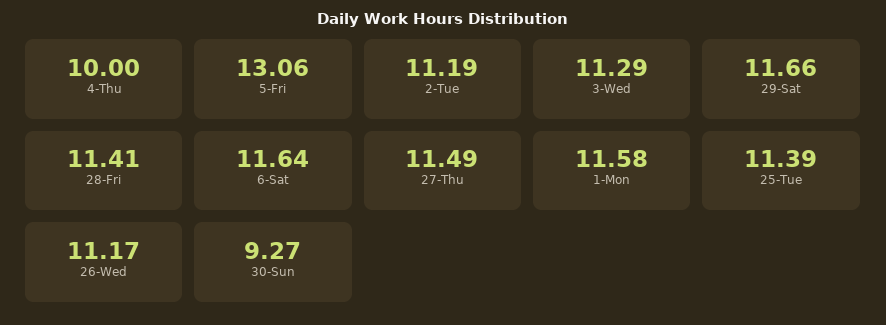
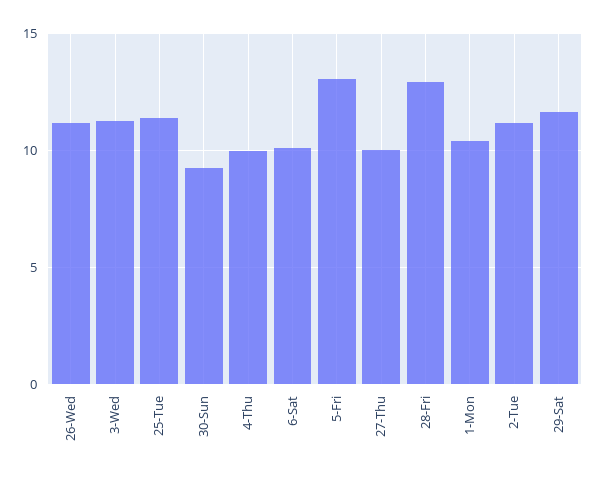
28-Fri: 11.41 -> 13
6-Sat: 11.64 -> 10
27-Thu: 11.49 -> 10
1-Mon: 11.58 -> 10.5

